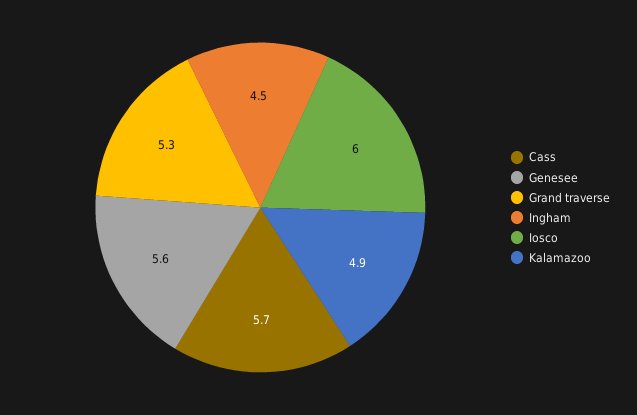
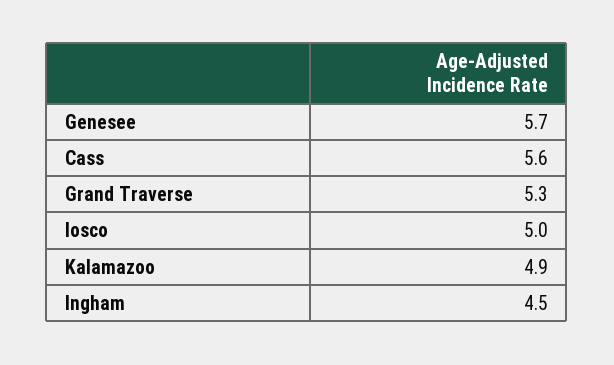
Cass: 5.7 -> 5.6
Genesee: 5.6 -> 5.7
Iosco: 6 -> 5

